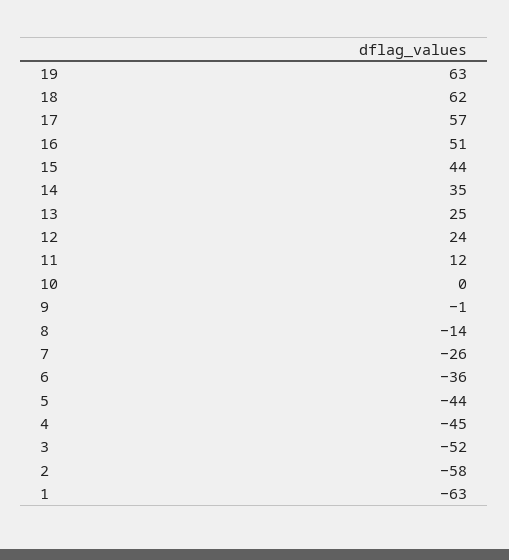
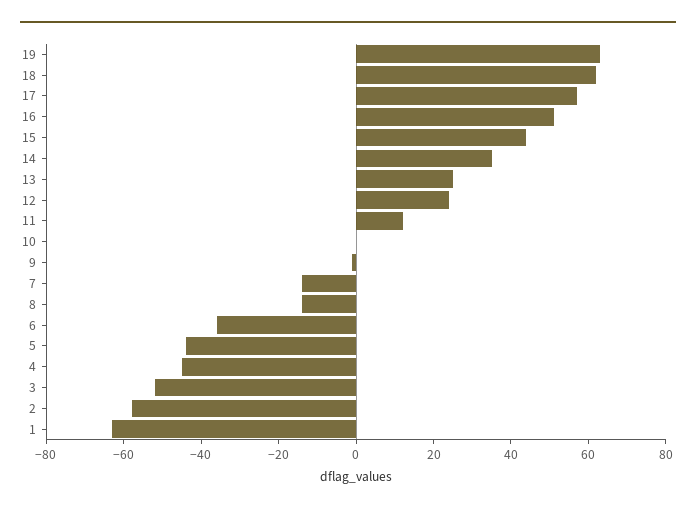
7: -26 -> -15

